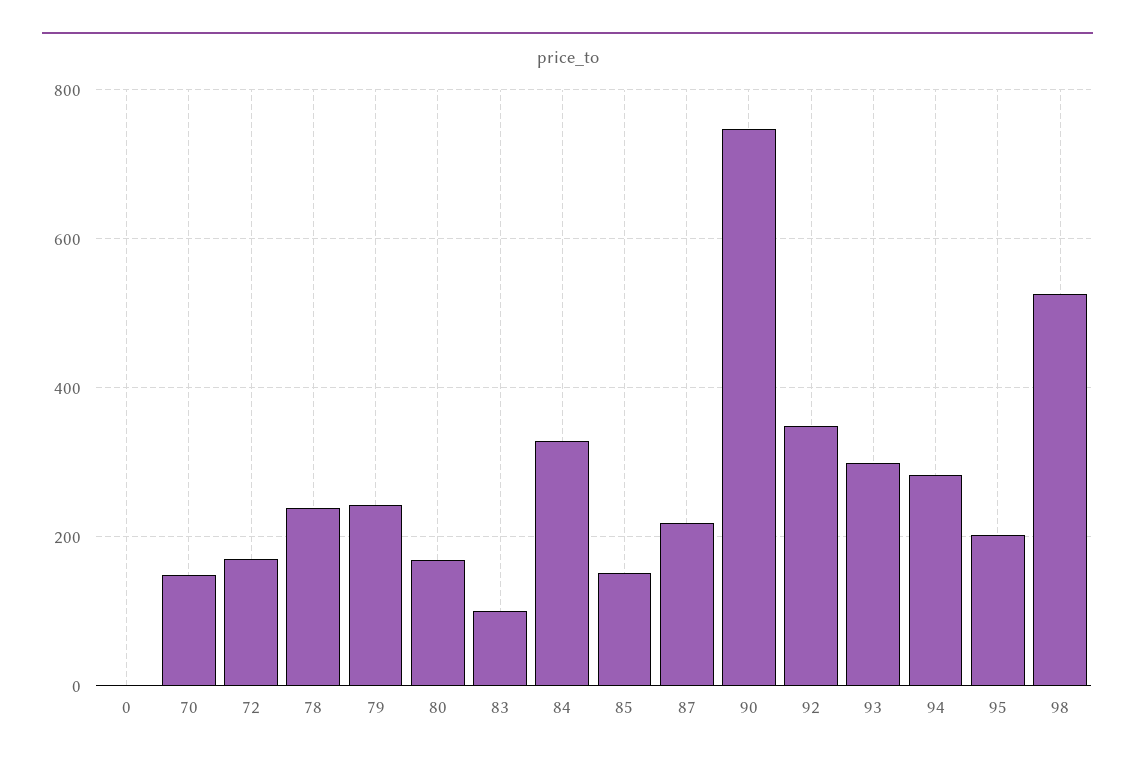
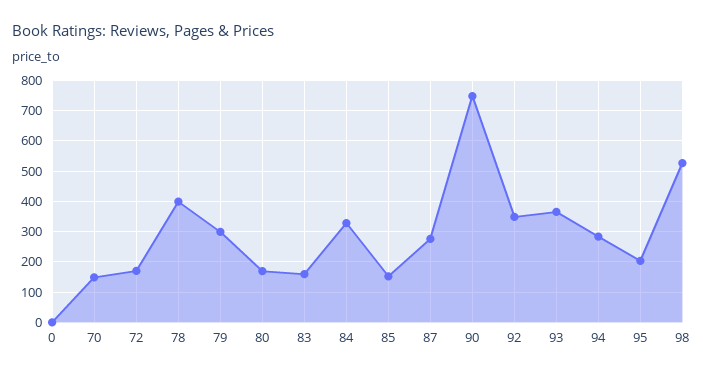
78: 240 -> 400
79: 240 -> 300
83: 100 -> 160
87: 220 -> 280
93: 300 -> 360

